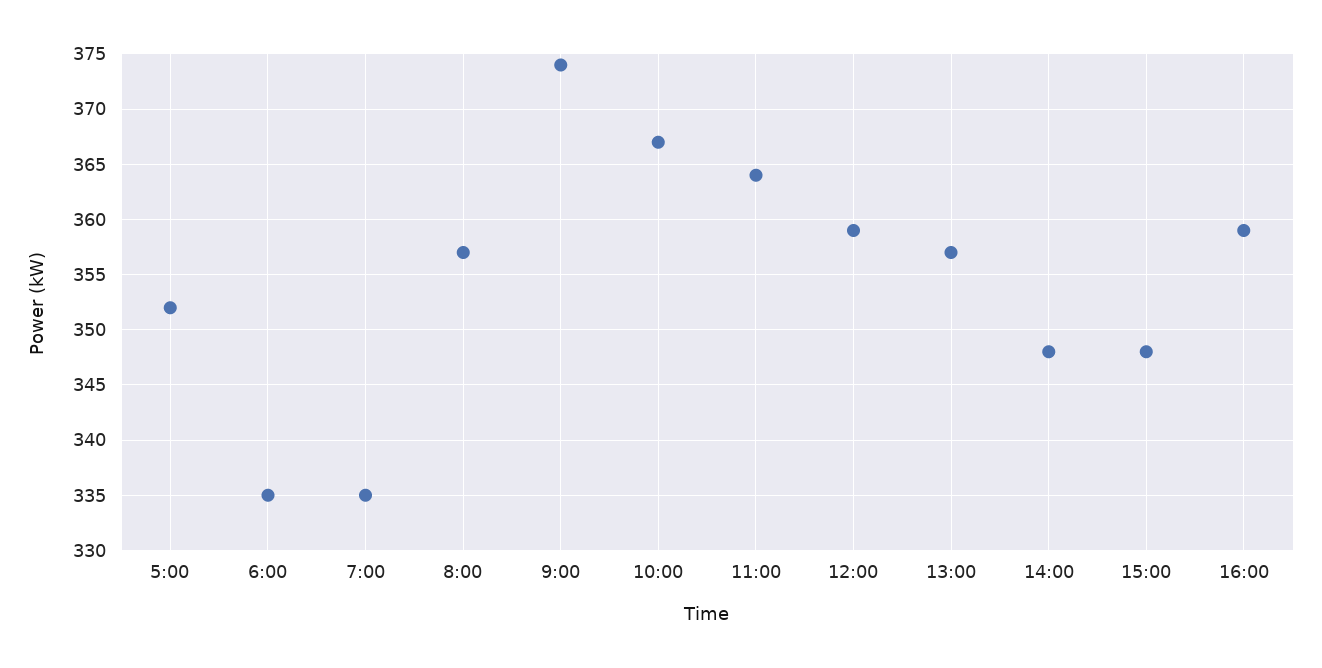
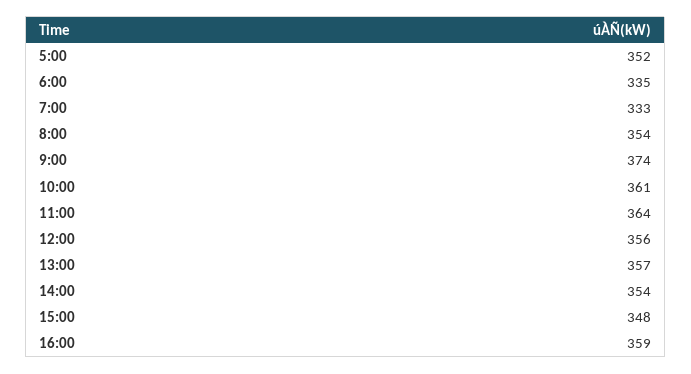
7:00: 335 -> 333
8:00: 357 -> 354
10:00: 367 -> 361
12:00: 359 -> 356
14:00: 348 -> 354

